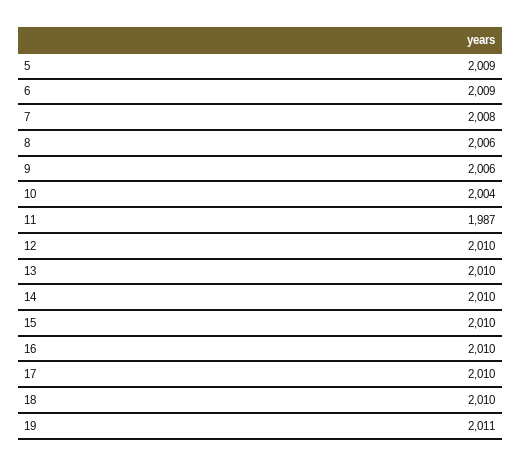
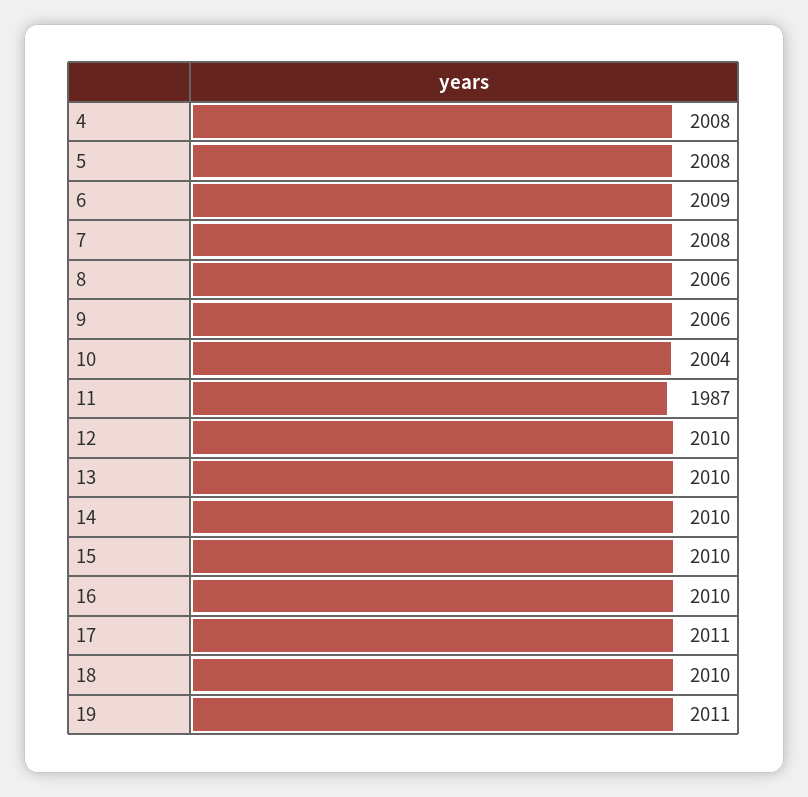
5: 2009 -> 2008
17: 2010 -> 2011
4: none -> 2008

